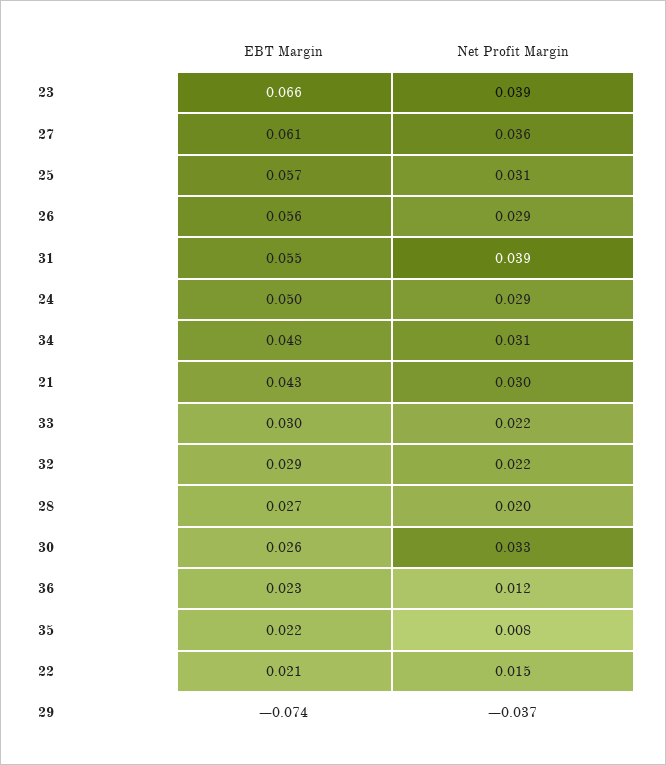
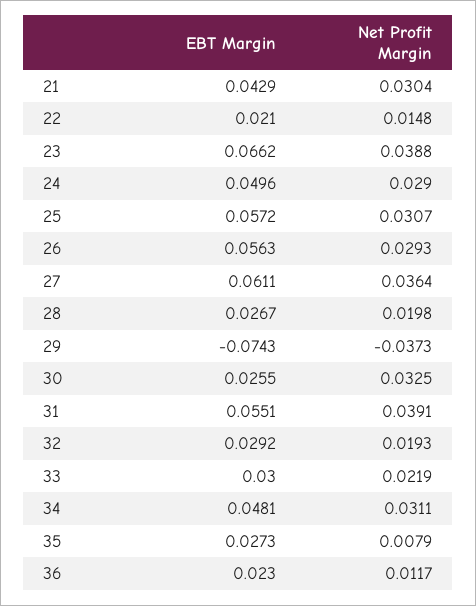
Net Profit Margin, 32: 0.022 -> 0.0193
EBT Margin, 35: 0.022 -> 0.0273

